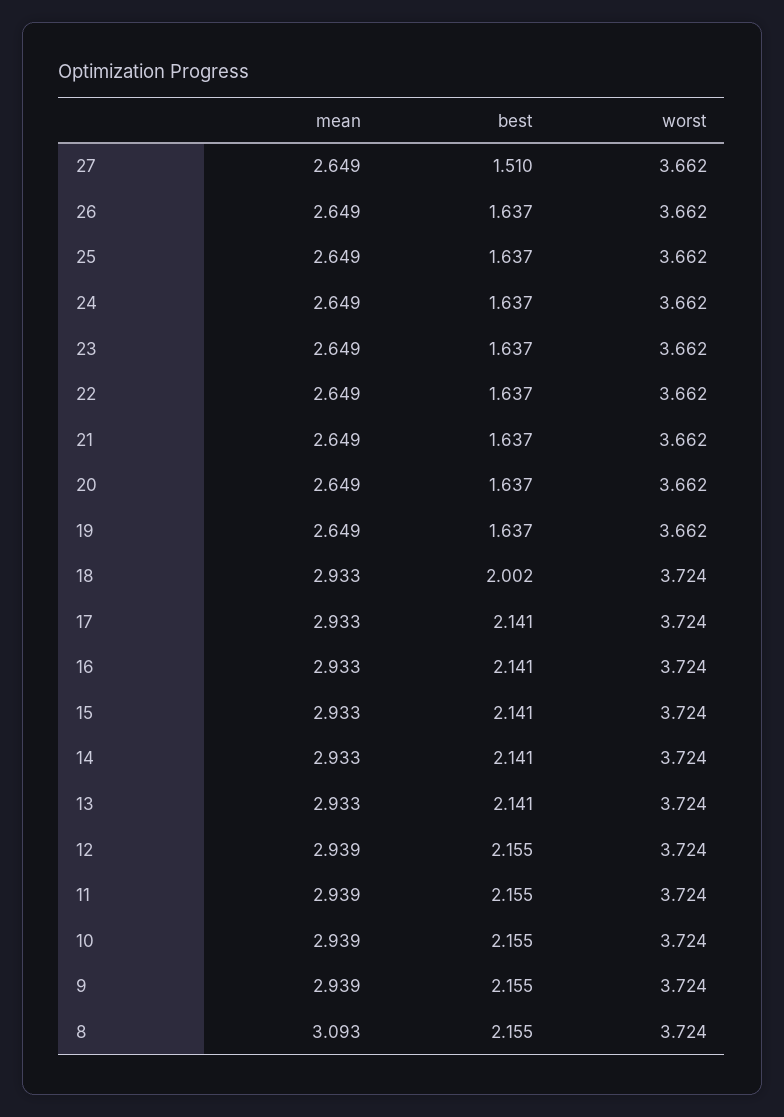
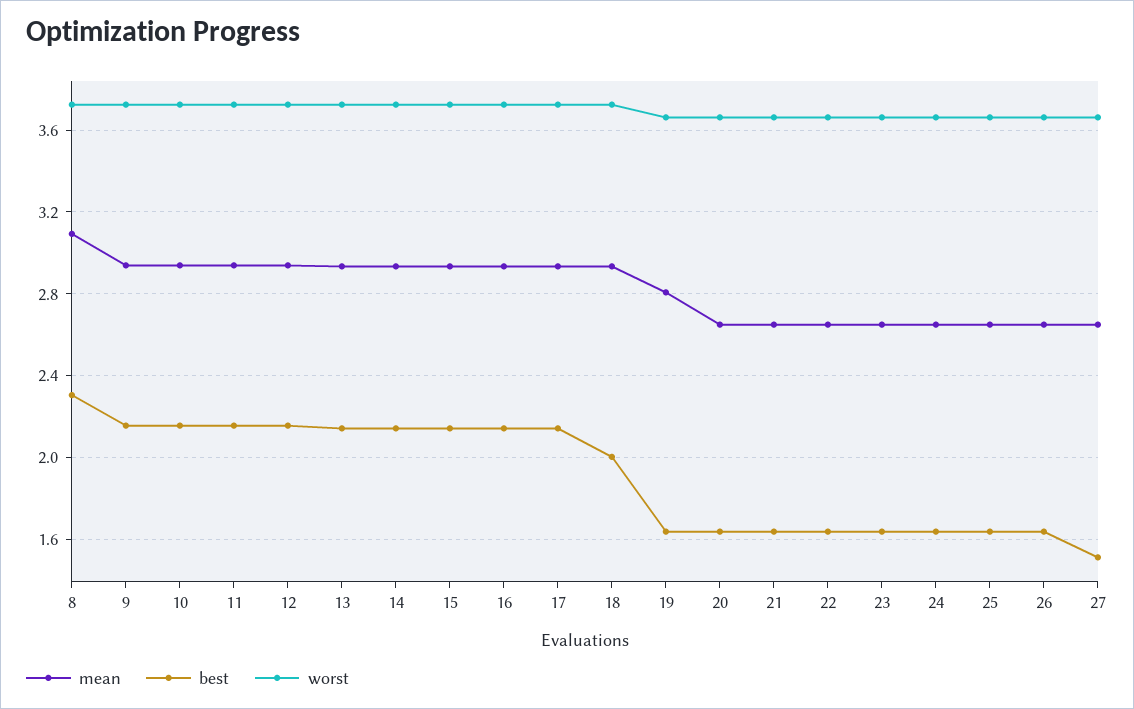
mean, 19: 2.649 -> 2.8
best, 8: 2.155 -> 2.3

